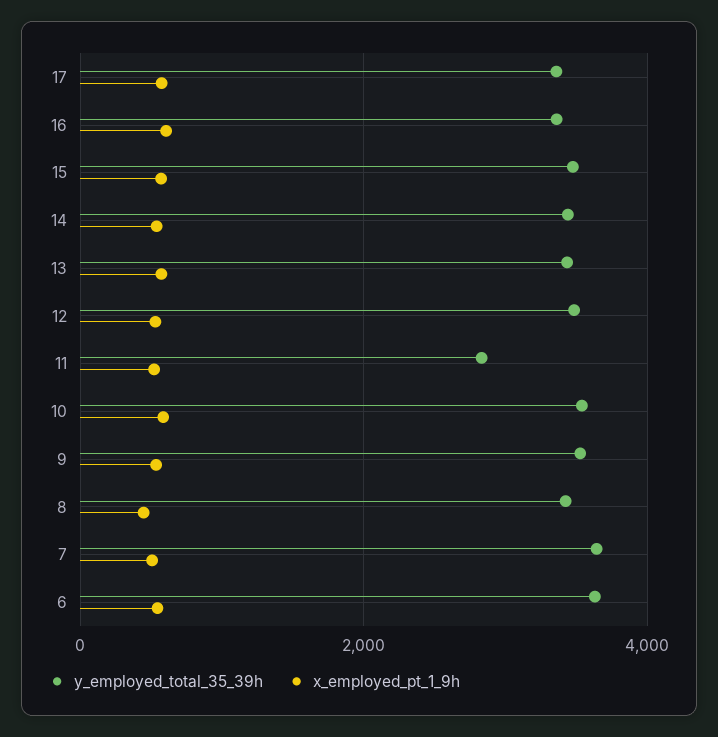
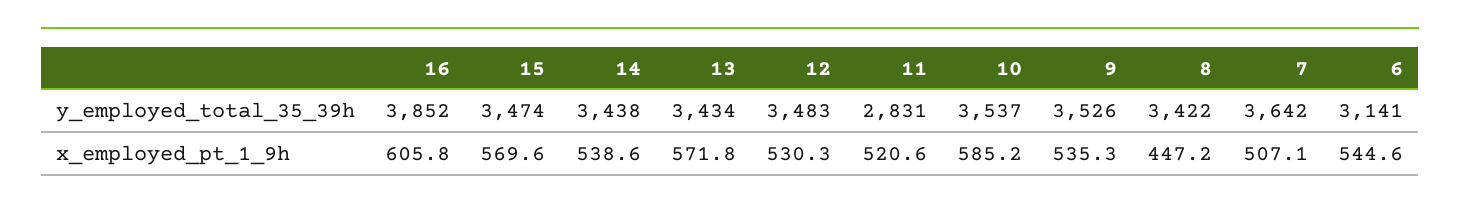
y_employed_total_35_39h, 17: 3400 -> none
x_employed_pt_1_9h, 17: 600 -> none
y_employed_total_35_39h, 16: 3400 -> 3852
y_employed_total_35_39h, 6: 3600 -> 3141

